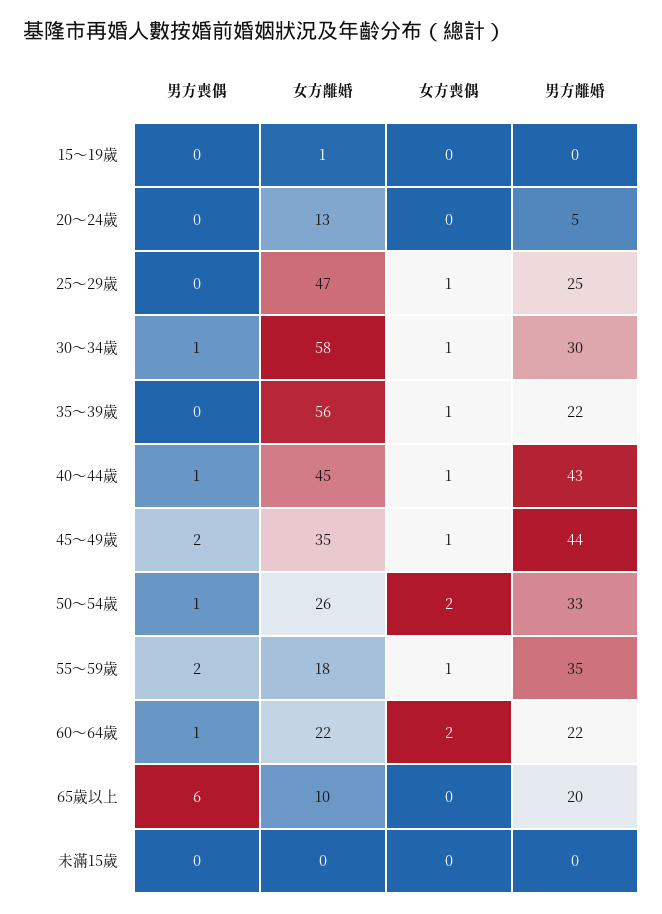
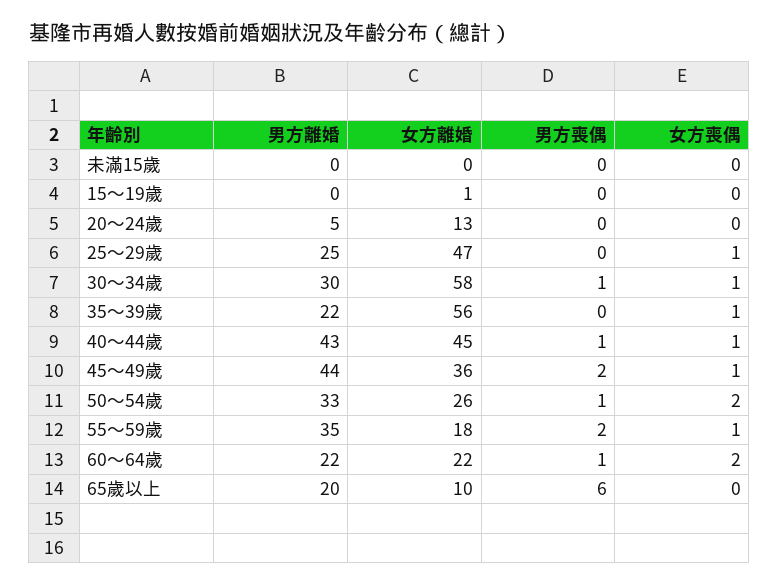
女方離婚, 45～49歲: 35 -> 36

